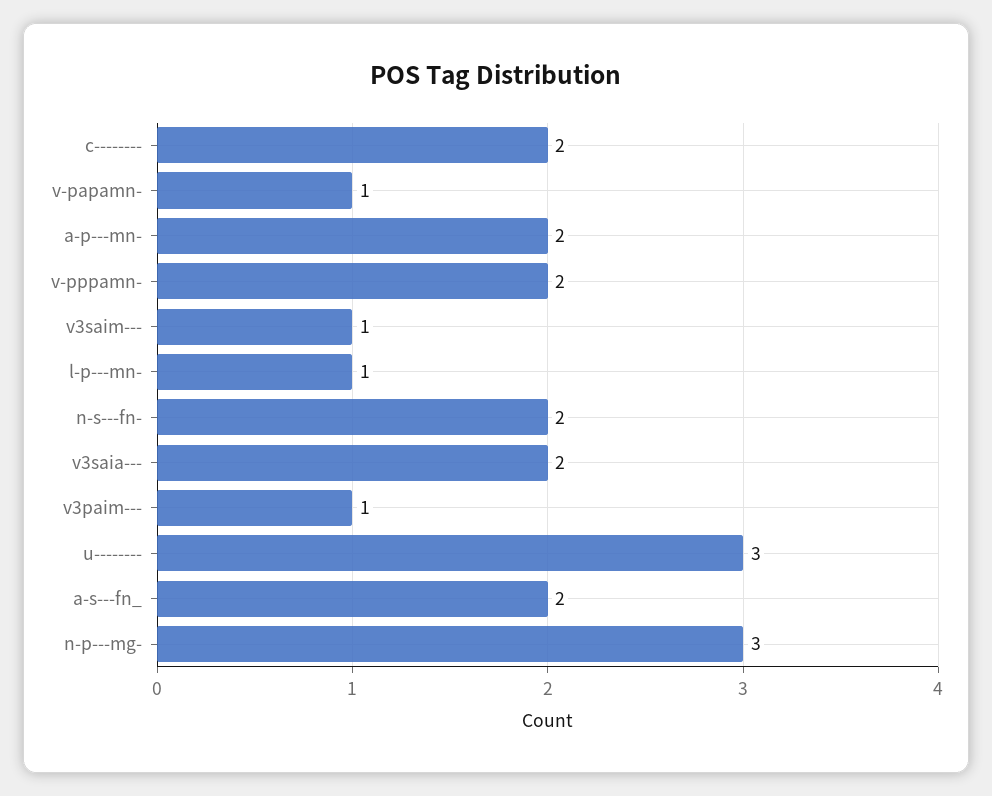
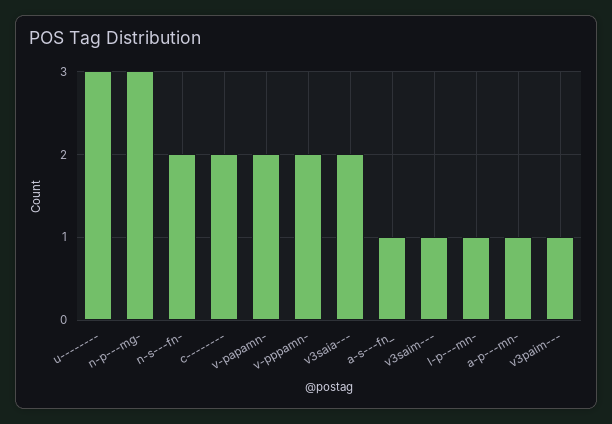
v-papamn-: 1 -> 2
a-p---mn-: 2 -> 1
a-s---fn_: 2 -> 1

